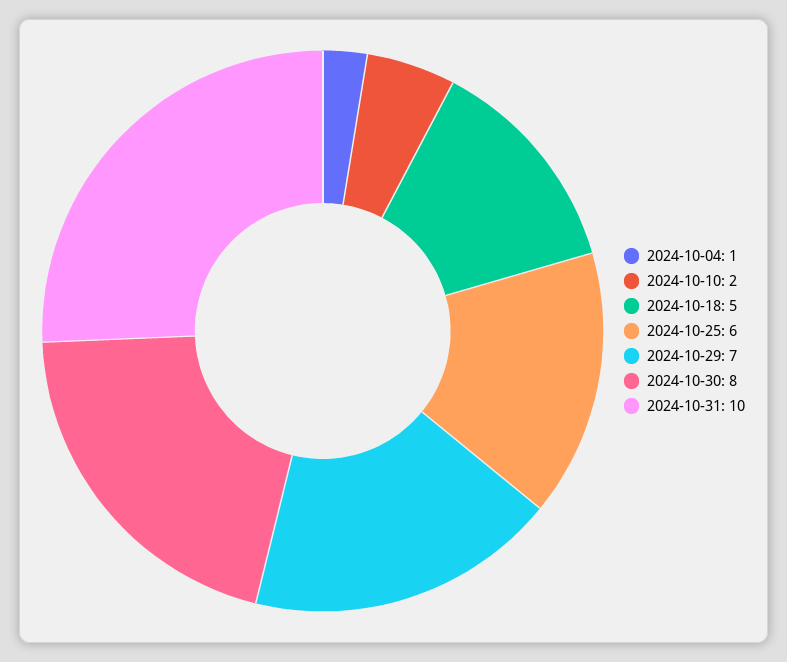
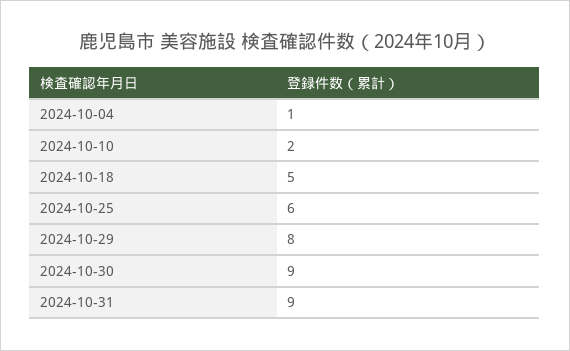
2024-10-29: 7 -> 8
2024-10-30: 8 -> 9
2024-10-31: 10 -> 9

